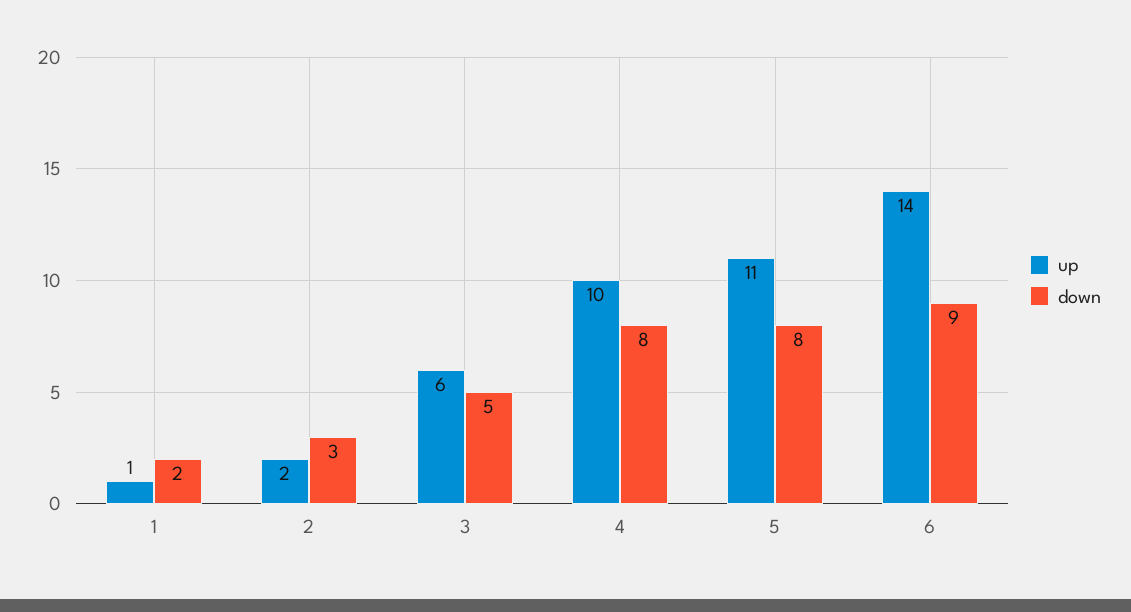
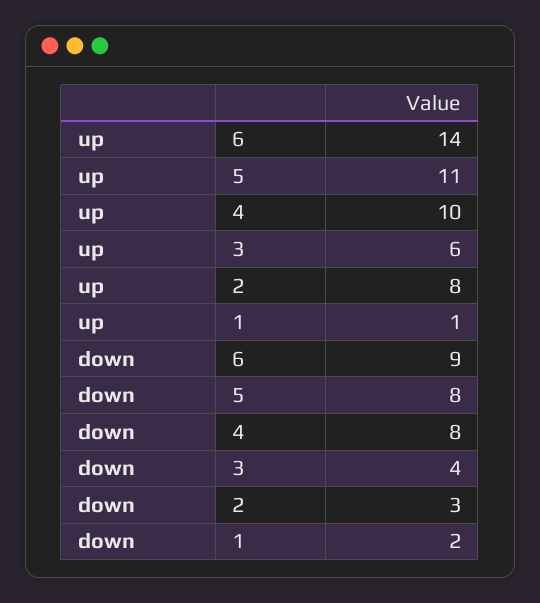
up, 2: 2 -> 8
down, 3: 5 -> 4

